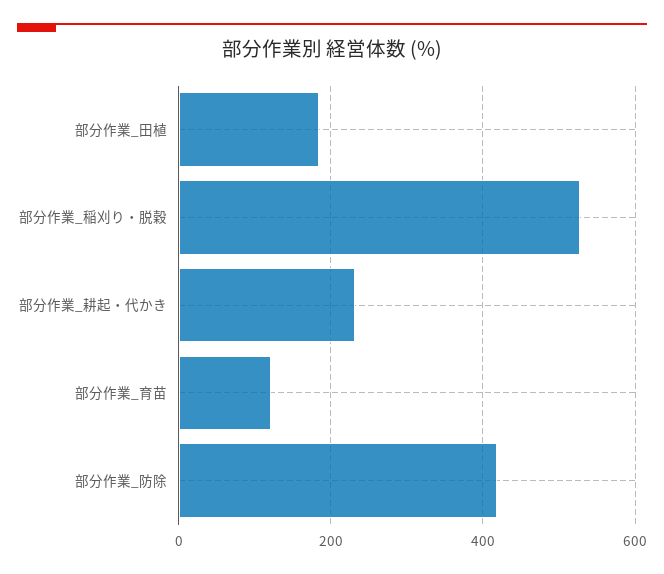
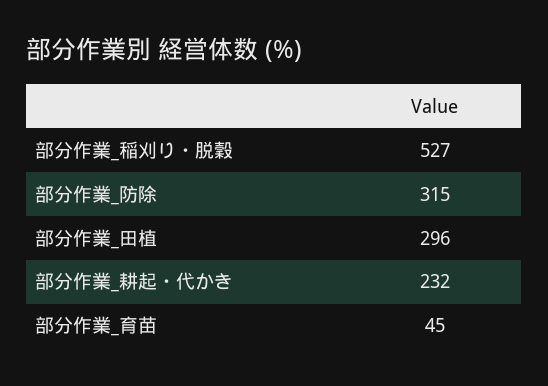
部分作業_田植: 180 -> 296
部分作業_育苗: 120 -> 45
部分作業_防除: 420 -> 315

